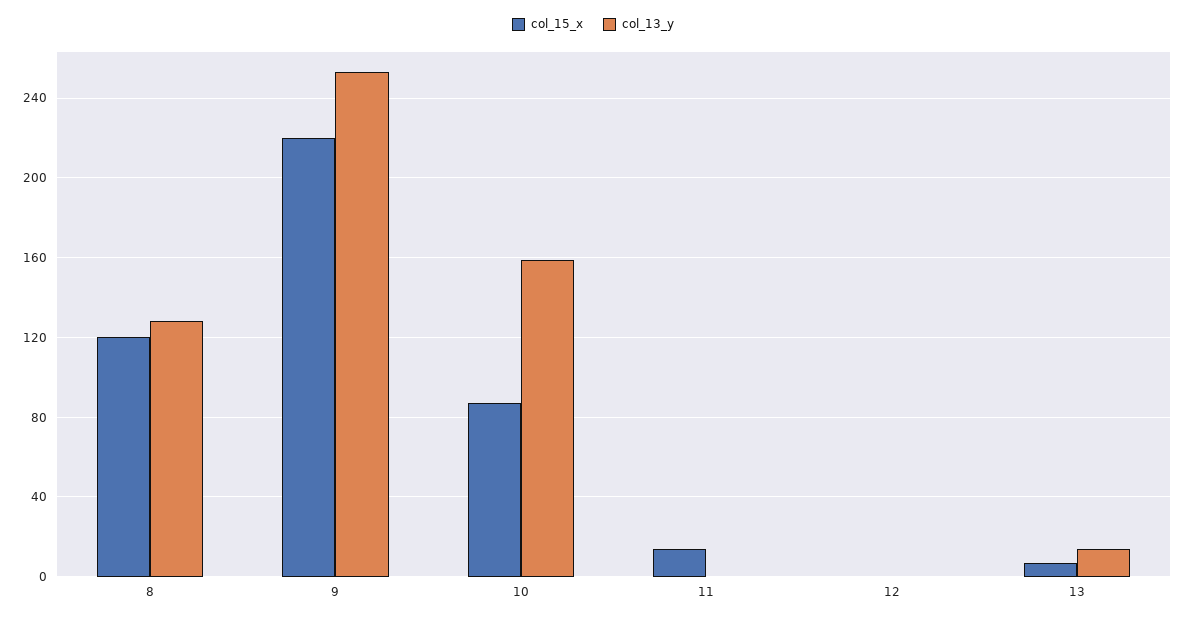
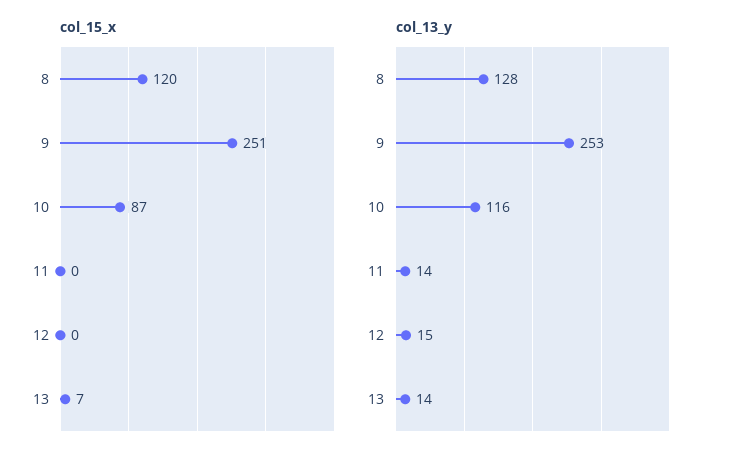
col_15_x, 9: 220 -> 251
col_13_y, 10: 160 -> 116
col_15_x, 11: 15 -> 0
col_13_y, 11: 0 -> 14
col_13_y, 12: 0 -> 15

